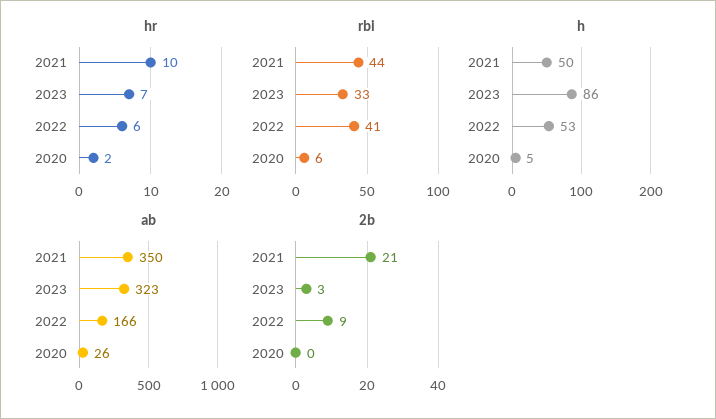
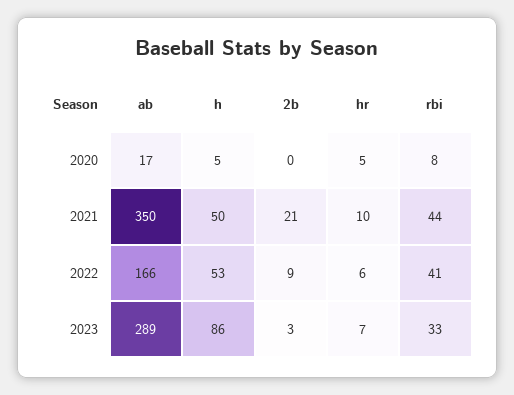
hr, 2020: 2 -> 5
rbi, 2020: 6 -> 8
ab, 2023: 323 -> 289
ab, 2020: 26 -> 17

